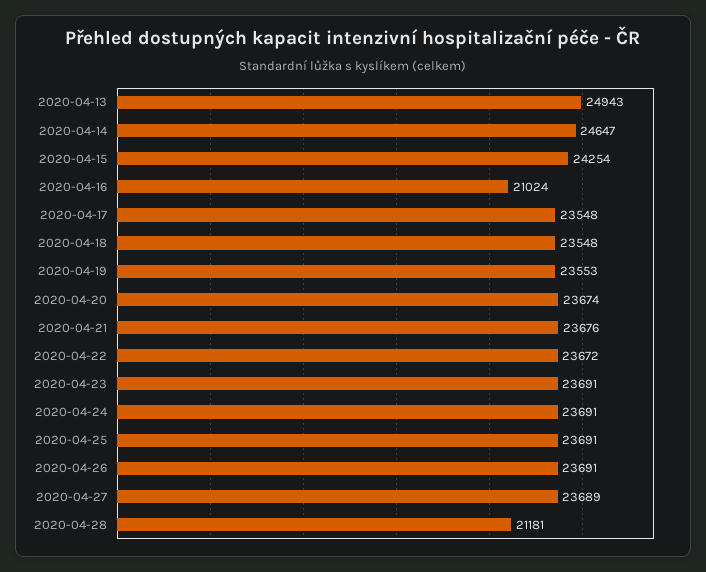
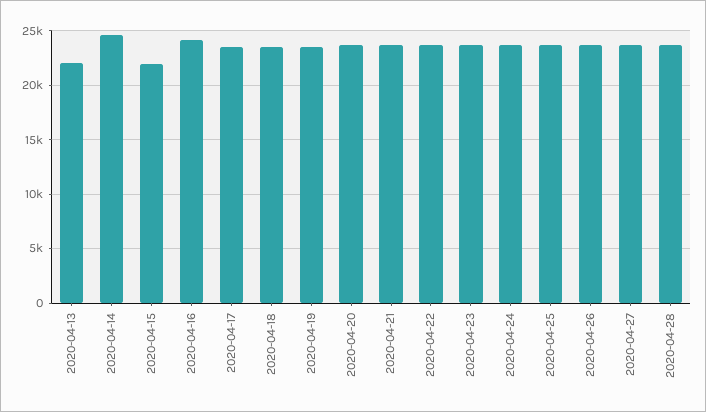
2020-04-13: 24943 -> 22000
2020-04-15: 24254 -> 22000
2020-04-16: 21024 -> 24000
2020-04-28: 21181 -> 24000

